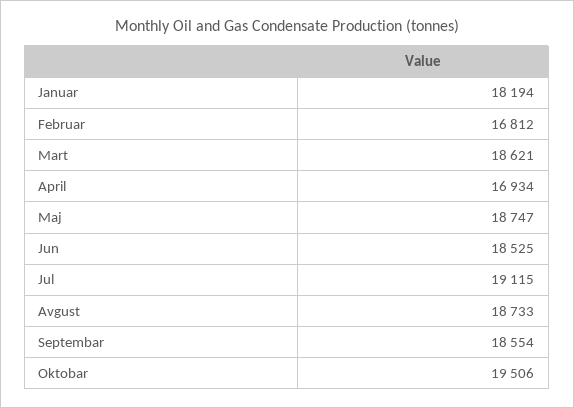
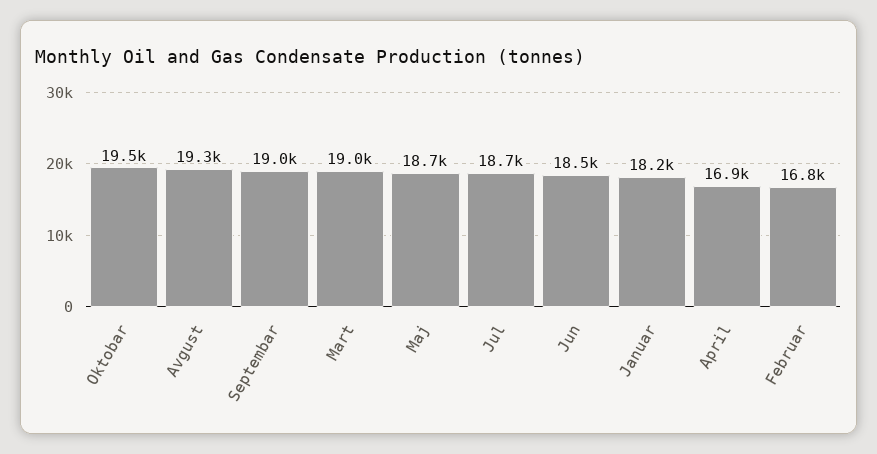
Mart: 18621 -> 19000
Jul: 19115 -> 18700
Avgust: 18733 -> 19300
Septembar: 18554 -> 19000

